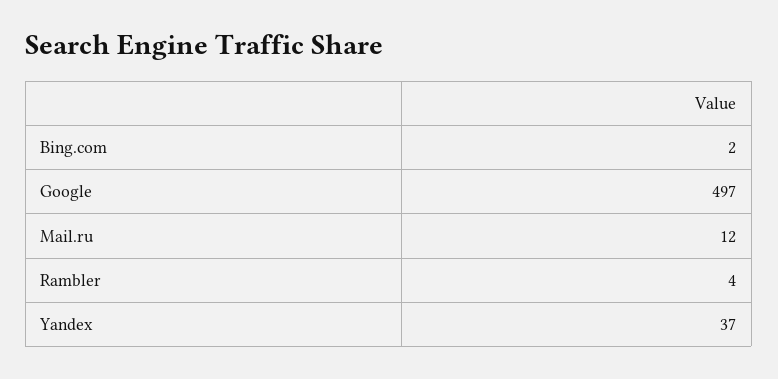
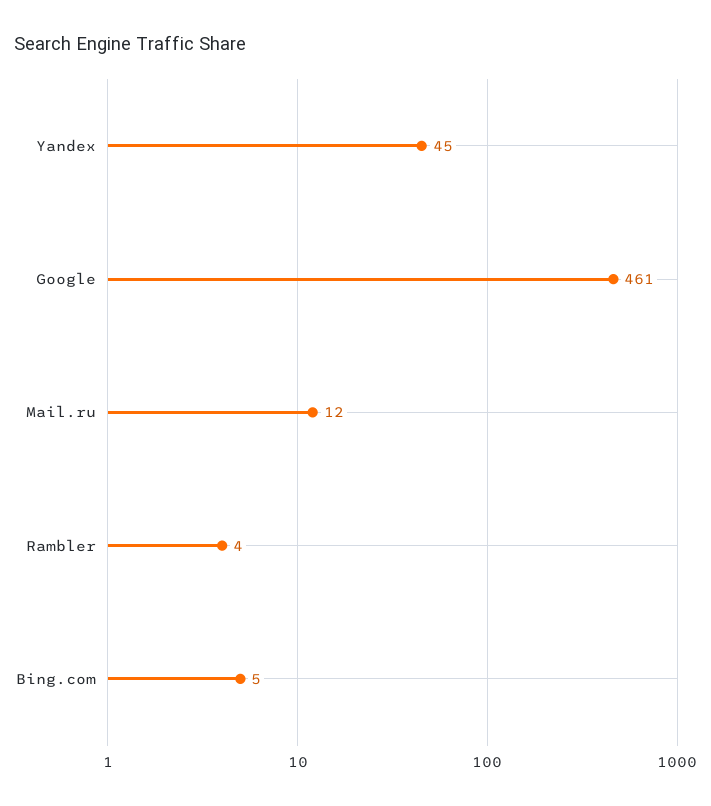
Bing.com: 2 -> 5
Google: 497 -> 461
Yandex: 37 -> 45

